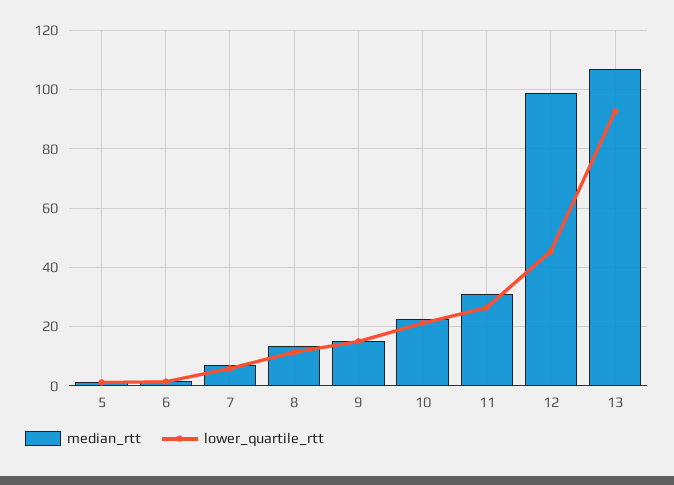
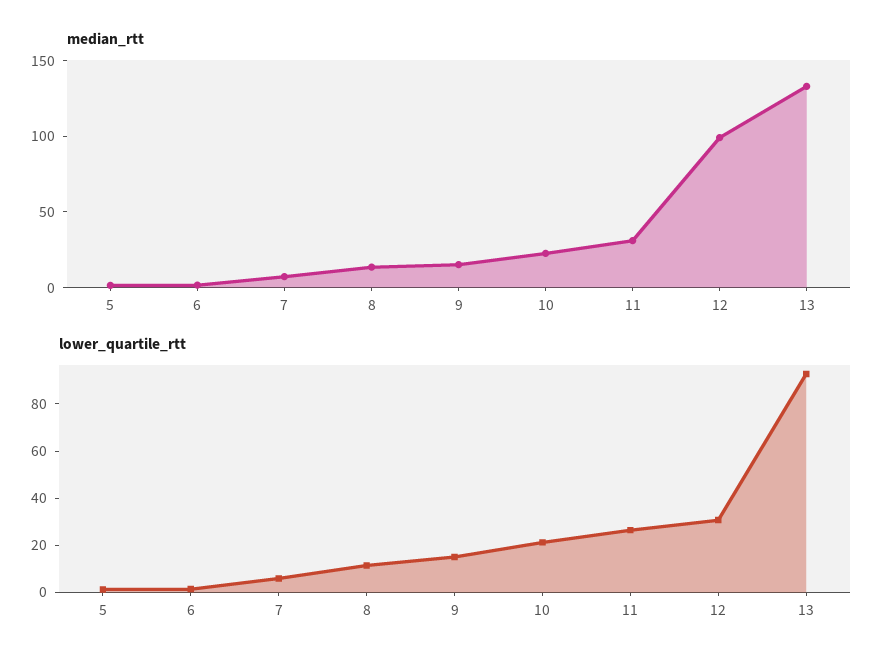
lower_quartile_rtt, 12: 45 -> 30
median_rtt, 13: 107.5 -> 130

